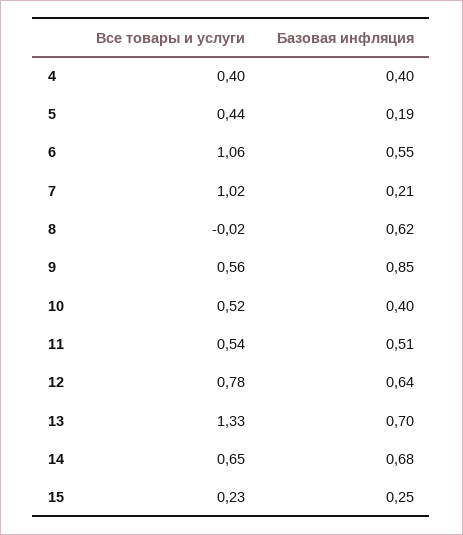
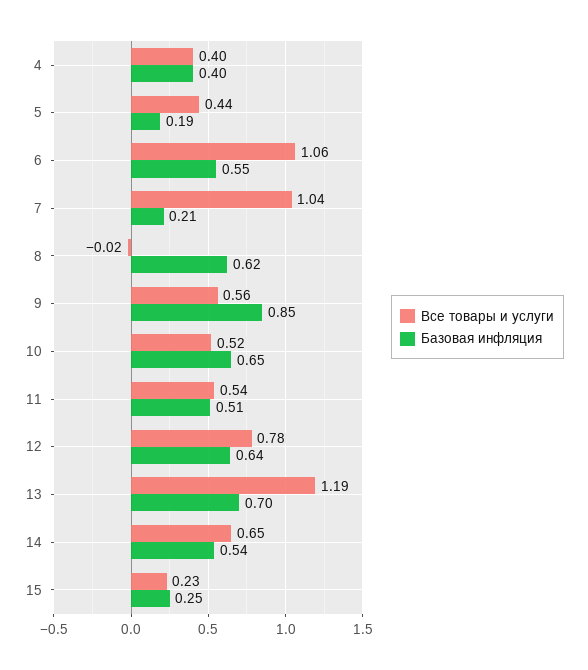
Все товары и услуги, 7: 1.02 -> 1.04
Базовая инфляция, 10: 0.4 -> 0.65
Все товары и услуги, 13: 1.33 -> 1.19
Базовая инфляция, 14: 0.68 -> 0.54

